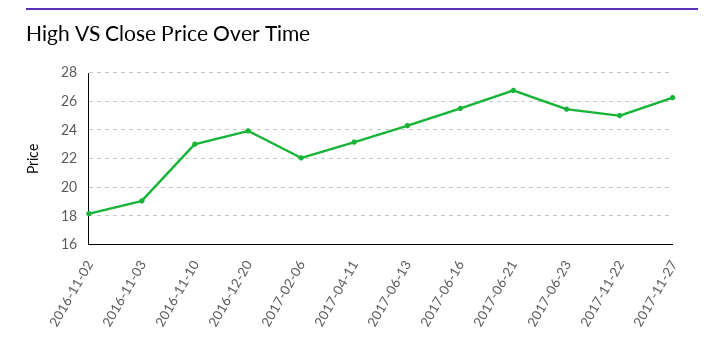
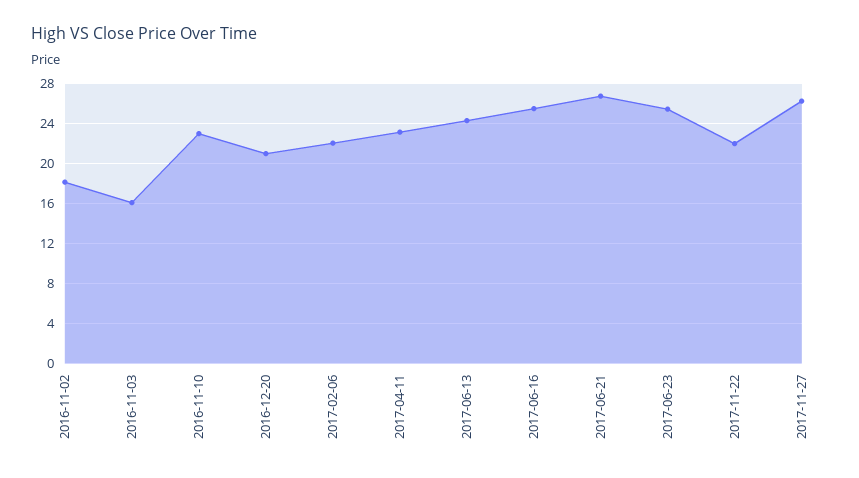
2016-11-03: 19 -> 16
2016-12-20: 24 -> 21
2017-11-22: 25 -> 22

